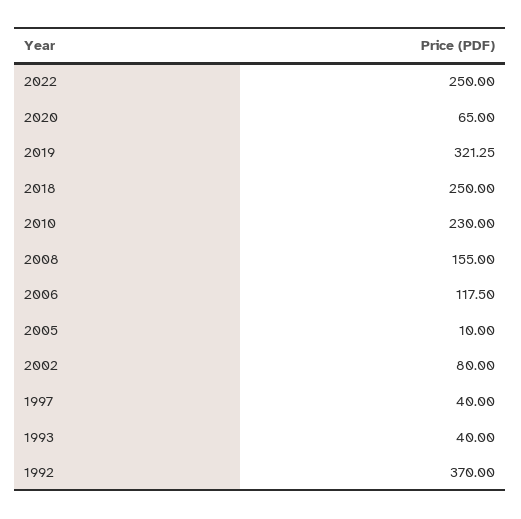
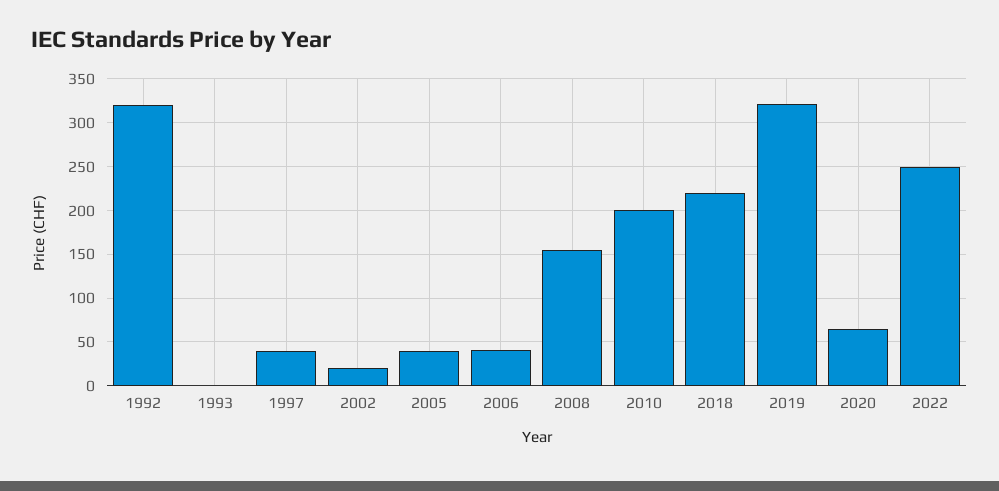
2018: 250 -> 220
2010: 230 -> 200
2006: 117.5 -> 40
2005: 10 -> 40
2002: 80 -> 20
1993: 40 -> 0
1992: 370 -> 320

